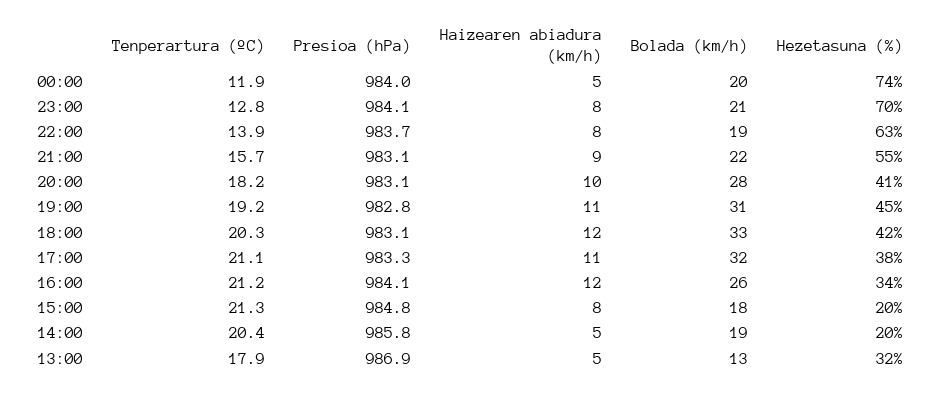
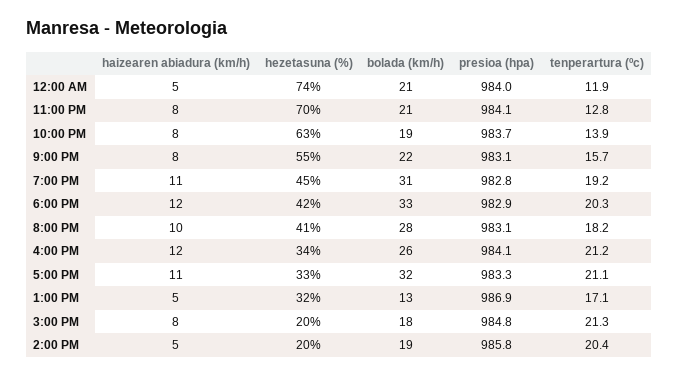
Bolada (km/h), 00:00: 20 -> 21
Haizearen abiadura (km/h), 21:00: 9 -> 8
Presioa (hPa), 18:00: 983.1 -> 982.9
Hezetasuna (%), 17:00: 38 -> 33
Tenperartura (ºC), 13:00: 17.9 -> 17.1

